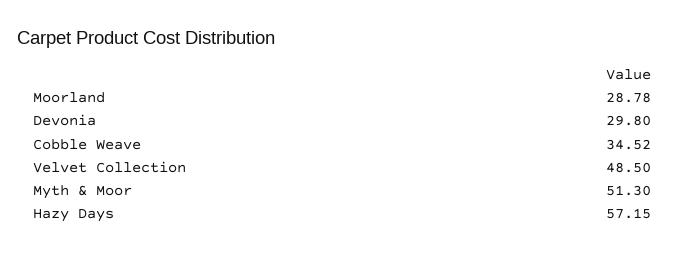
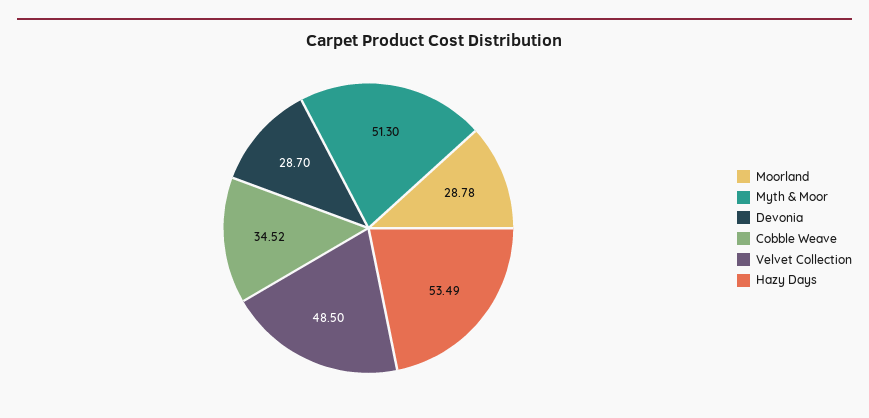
Devonia: 29.8 -> 28.7
Hazy Days: 57.15 -> 53.49

